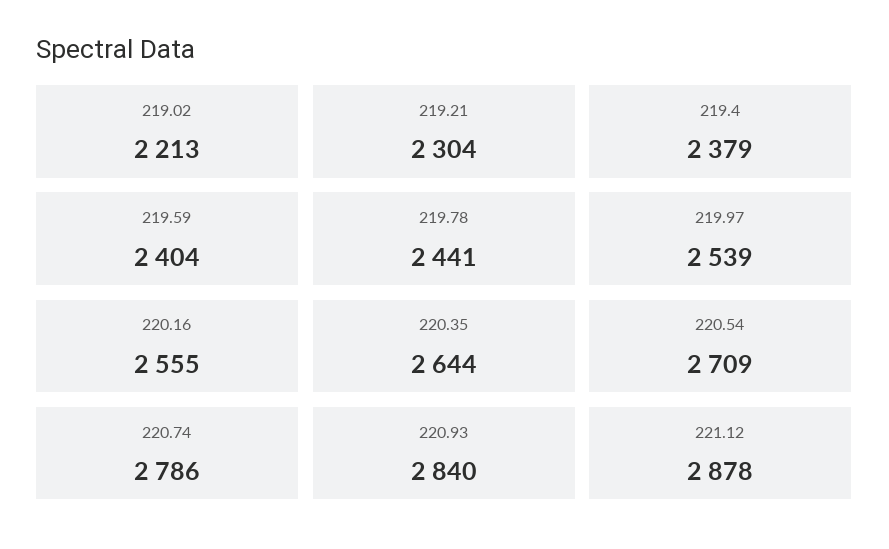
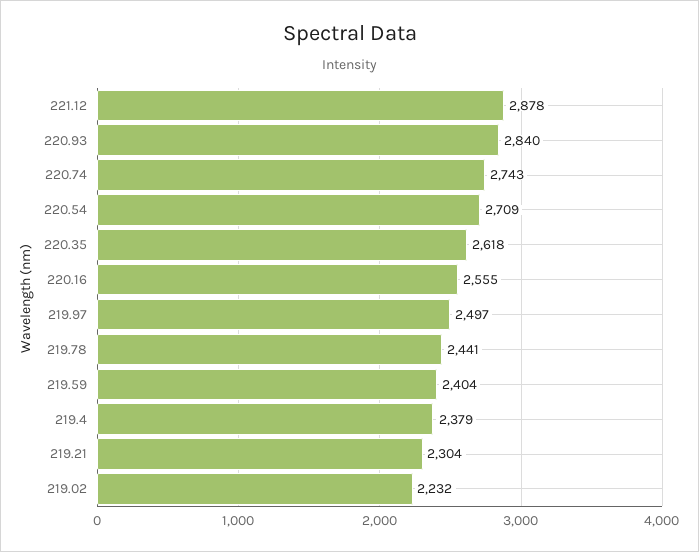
219.02: 2213 -> 2232
219.97: 2539 -> 2497
220.35: 2644 -> 2618
220.74: 2786 -> 2743

